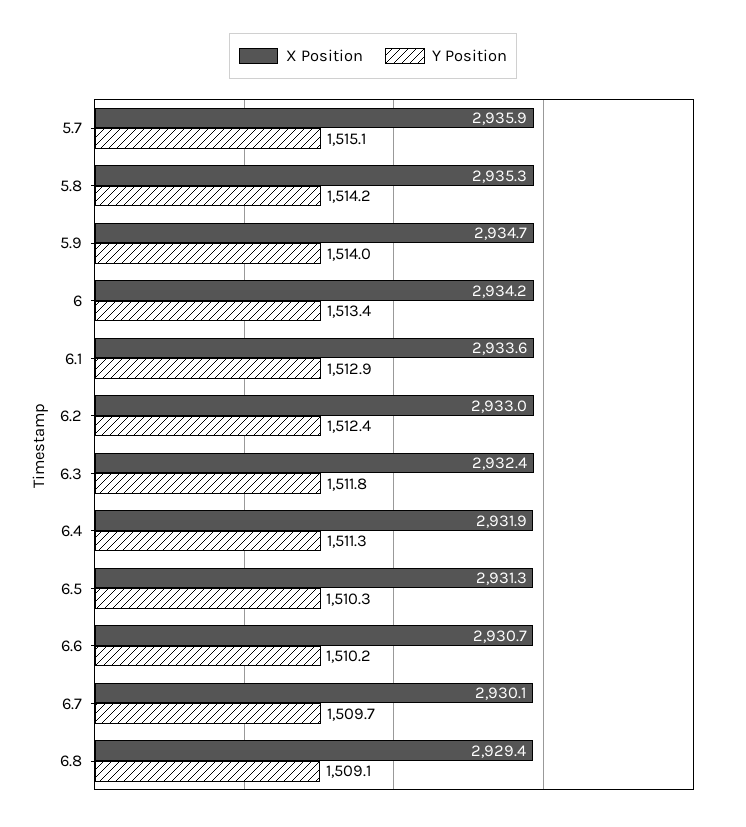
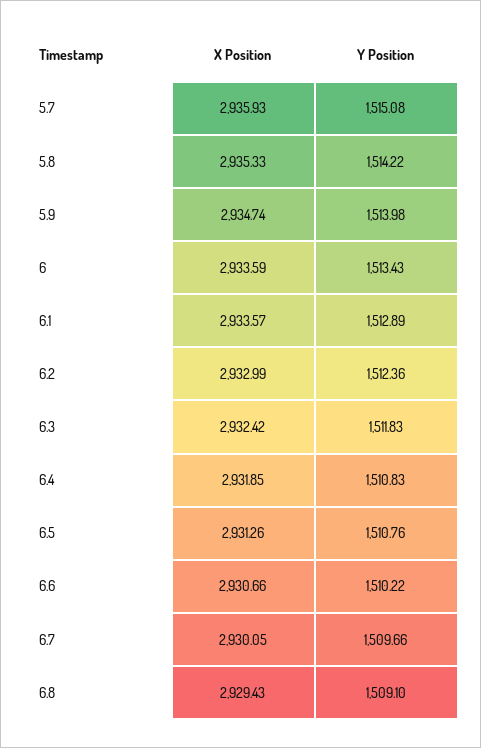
X Position, 6: 2934.2 -> 2933.59
Y Position, 6.4: 1511.3 -> 1510.83
Y Position, 6.5: 1510.3 -> 1510.76

